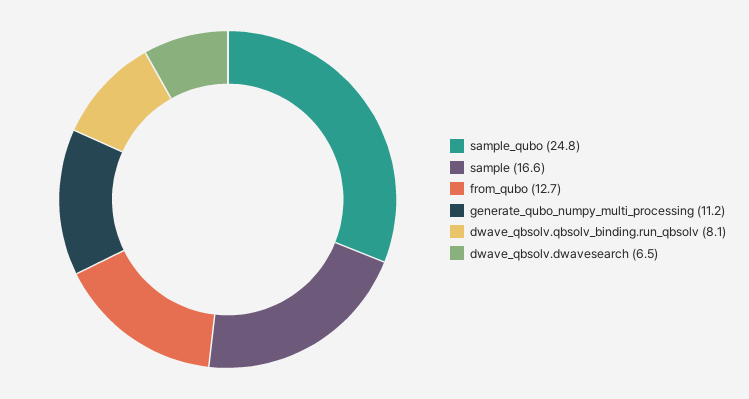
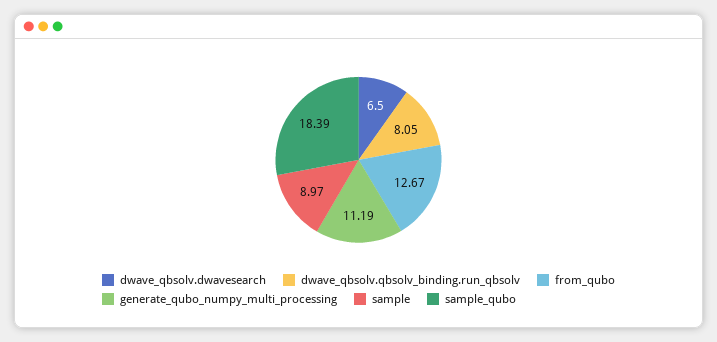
sample_qubo: 24.8 -> 18.39
sample: 16.6 -> 8.97

